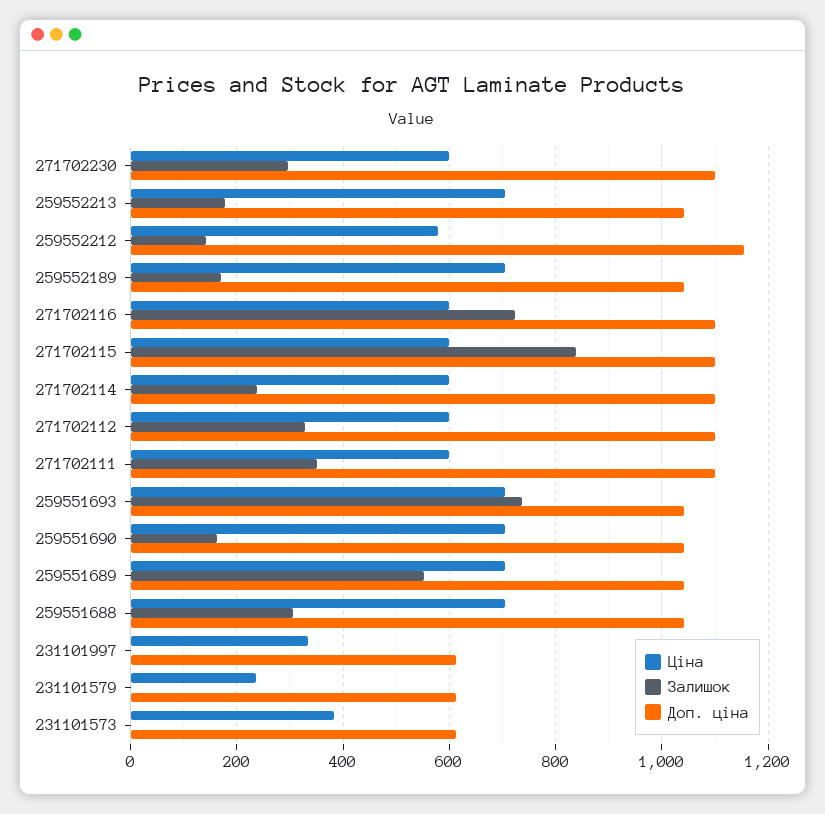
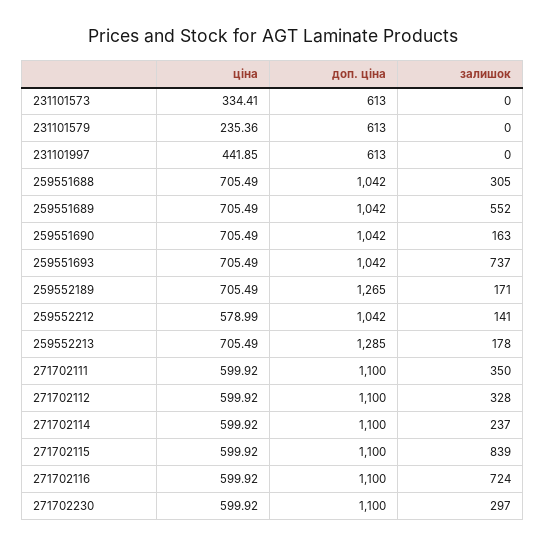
Доп. ціна, 259552213: 1040 -> 1285
Доп. ціна, 259552212: 1160 -> 1042
Доп. ціна, 259552189: 1040 -> 1265
Ціна, 231101997: 340 -> 441.85
Ціна, 231101573: 380 -> 334.41

